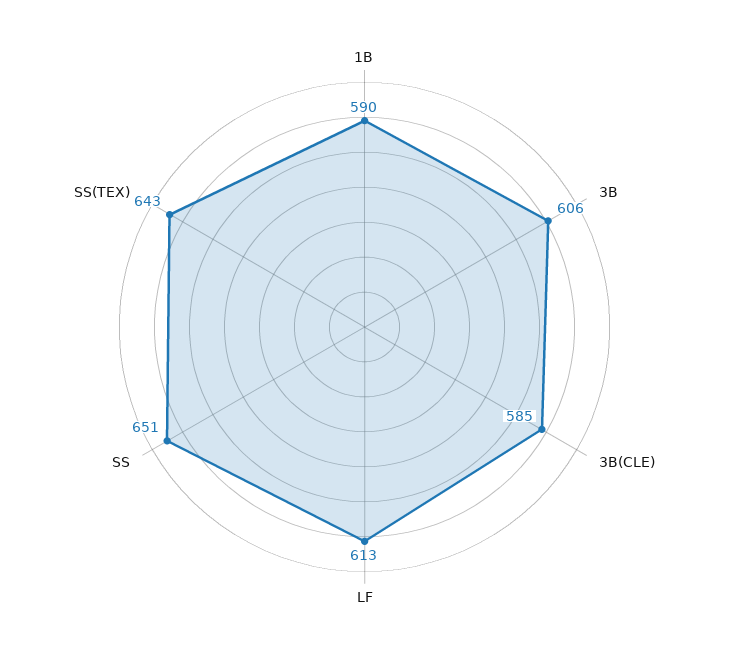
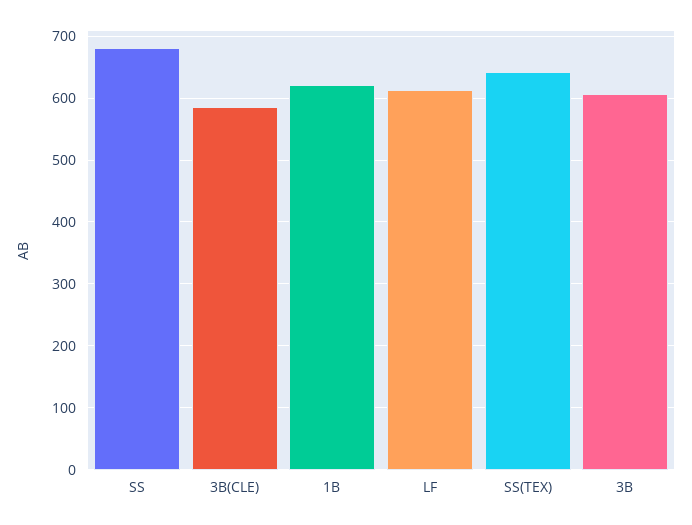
1B: 590 -> 620
SS: 651 -> 680

